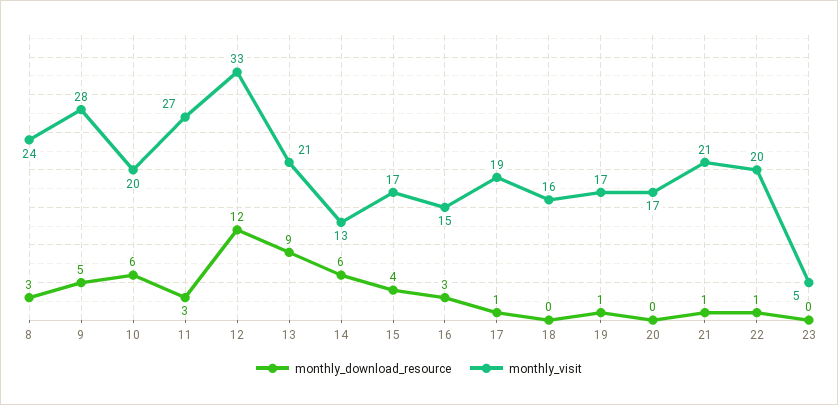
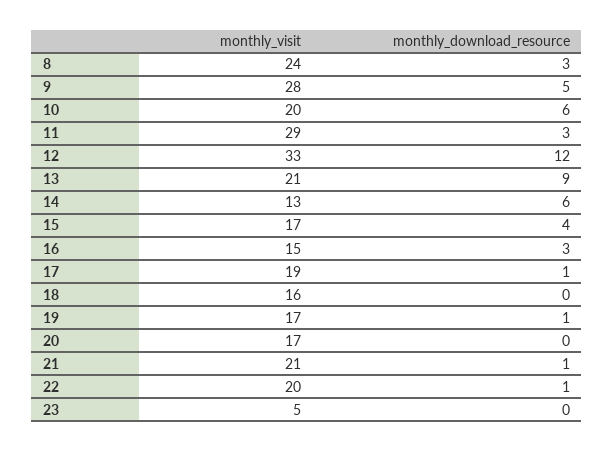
monthly_visit, 11: 27 -> 29

